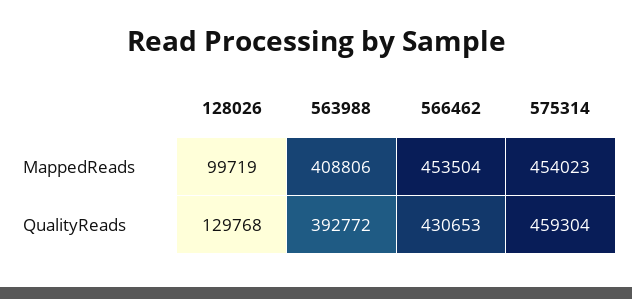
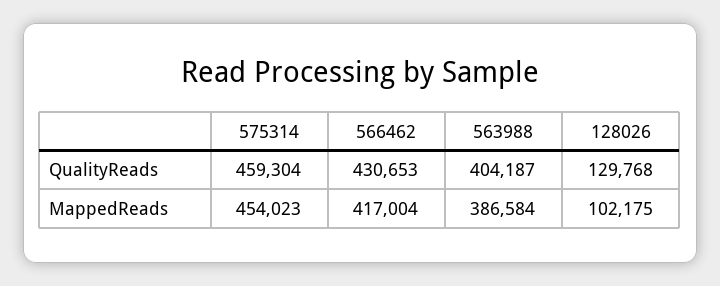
128026, MappedReads: 99719 -> 102175
563988, MappedReads: 408806 -> 386584
566462, MappedReads: 453504 -> 417004
563988, QualityReads: 392772 -> 404187

